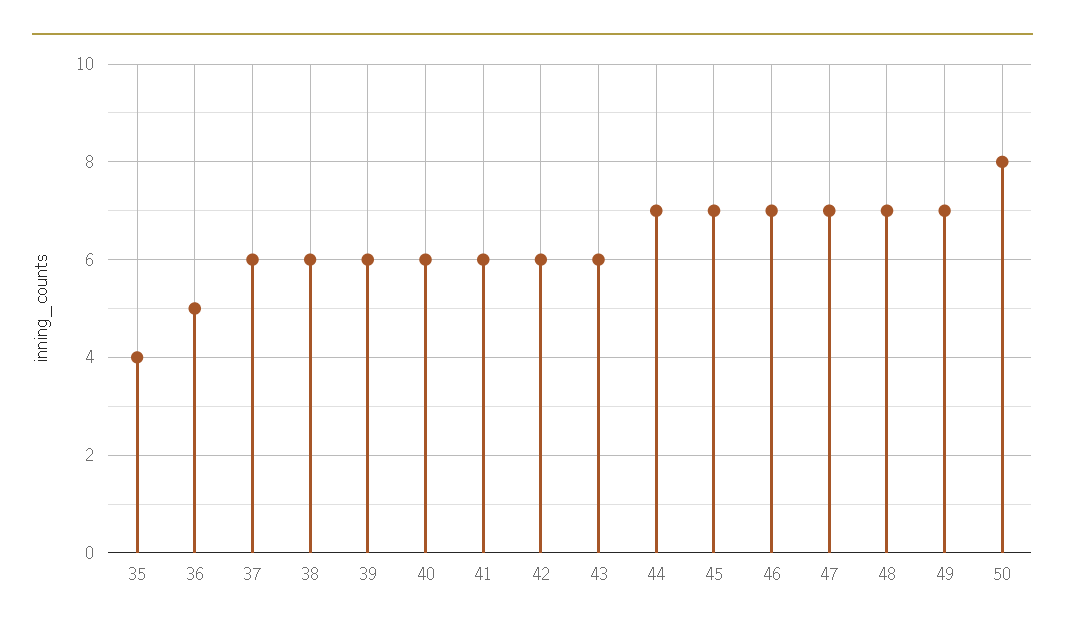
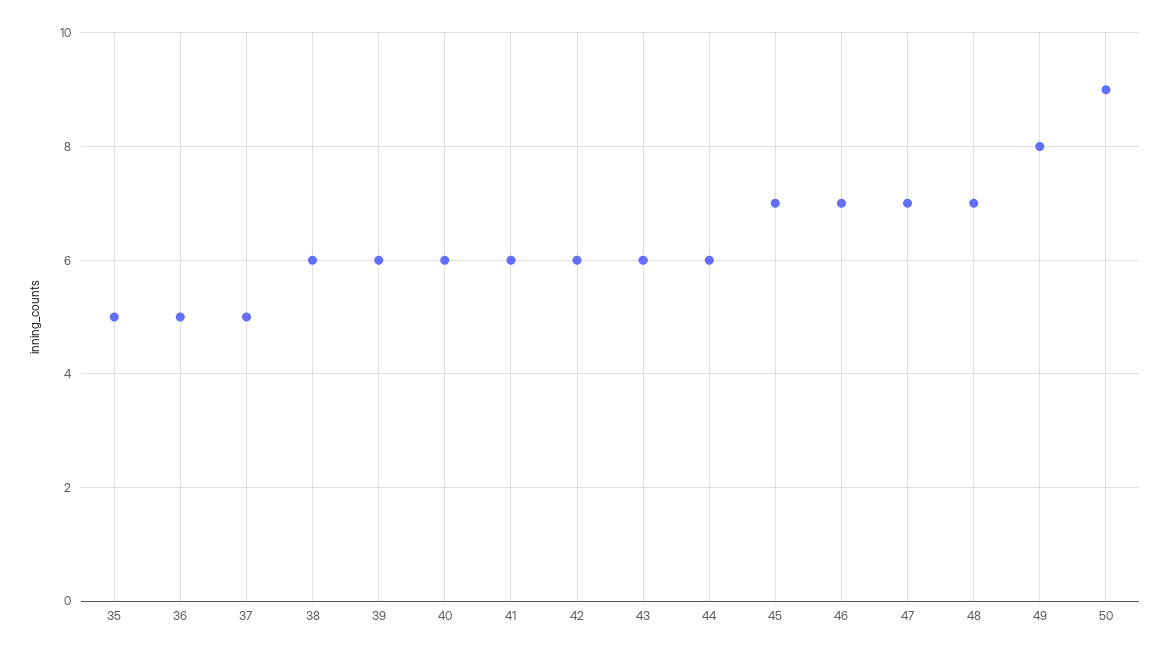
35: 4 -> 5
37: 6 -> 5
44: 7 -> 6
49: 7 -> 8
50: 8 -> 9

